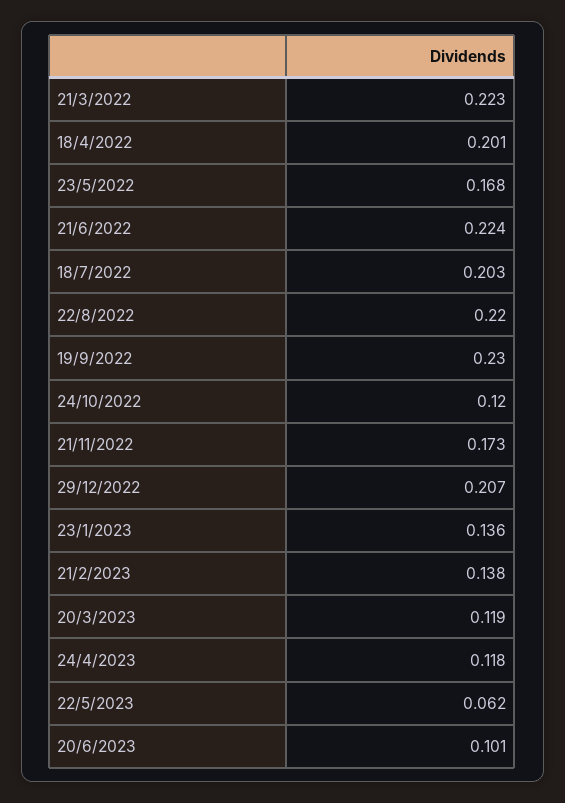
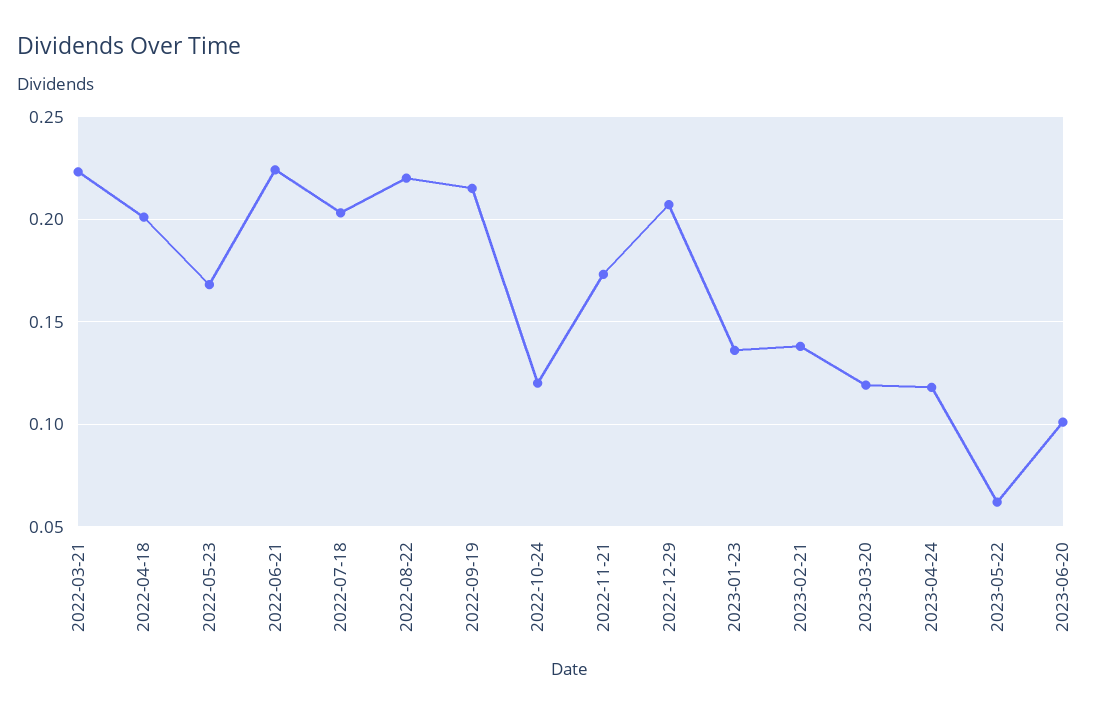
19/9/2022: 0.23 -> 0.215

